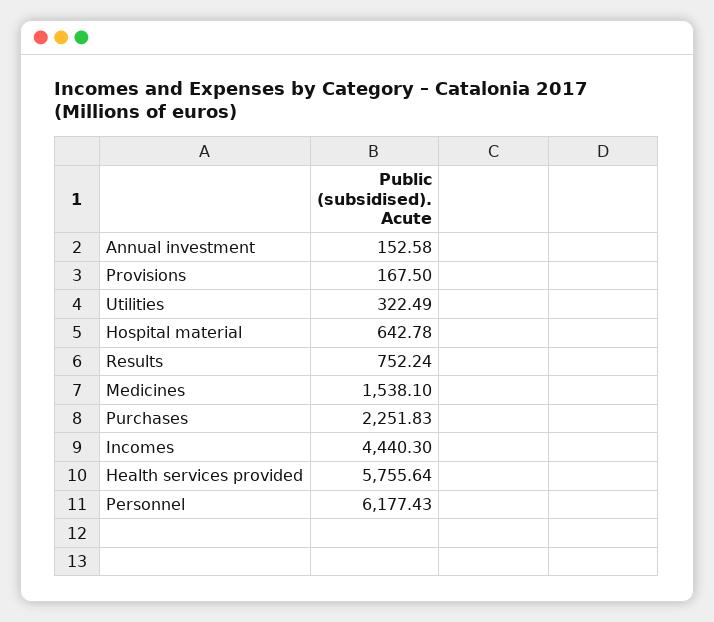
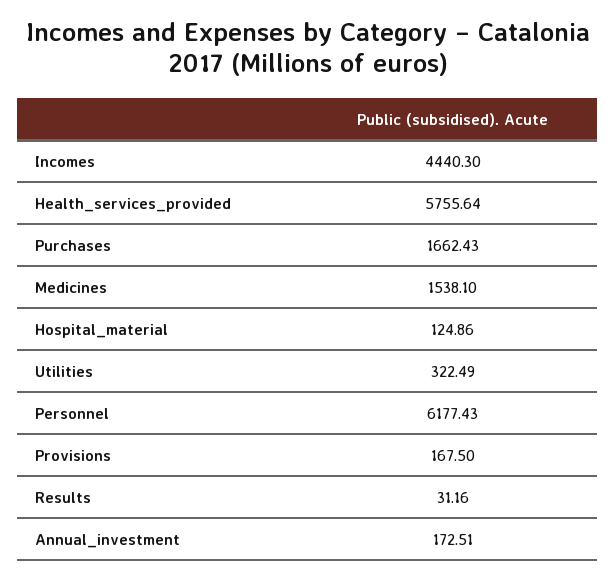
Annual investment: 152.58 -> 172.51
Hospital material: 642.78 -> 124.86
Results: 752.24 -> 31.16
Purchases: 2251.83 -> 1662.43

